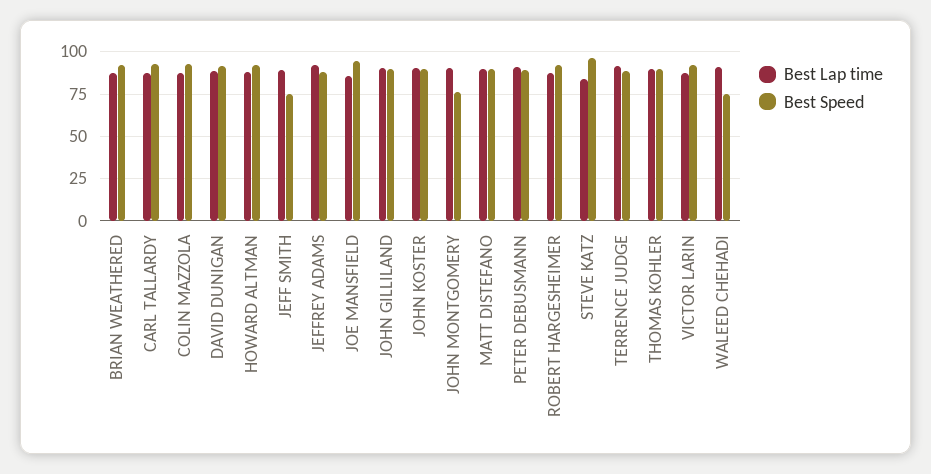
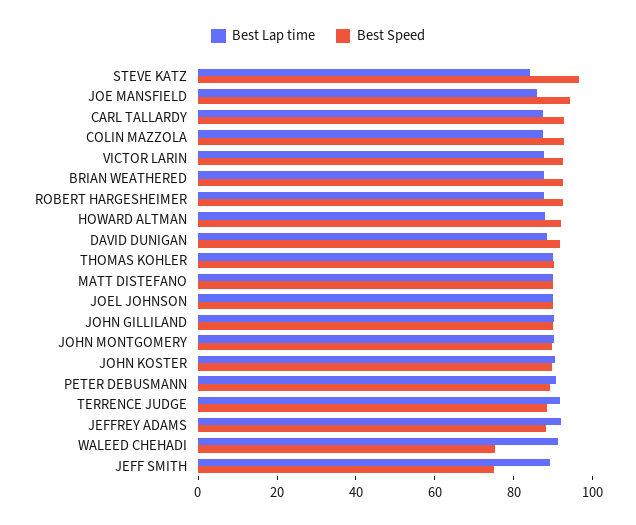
Best Speed, JOHN MONTGOMERY: 75 -> 90
Best Lap time, JOEL JOHNSON: none -> 90
Best Speed, JOEL JOHNSON: none -> 90

